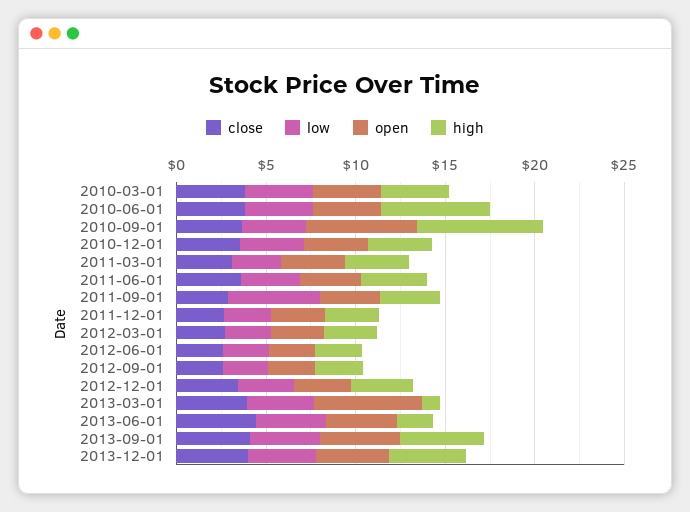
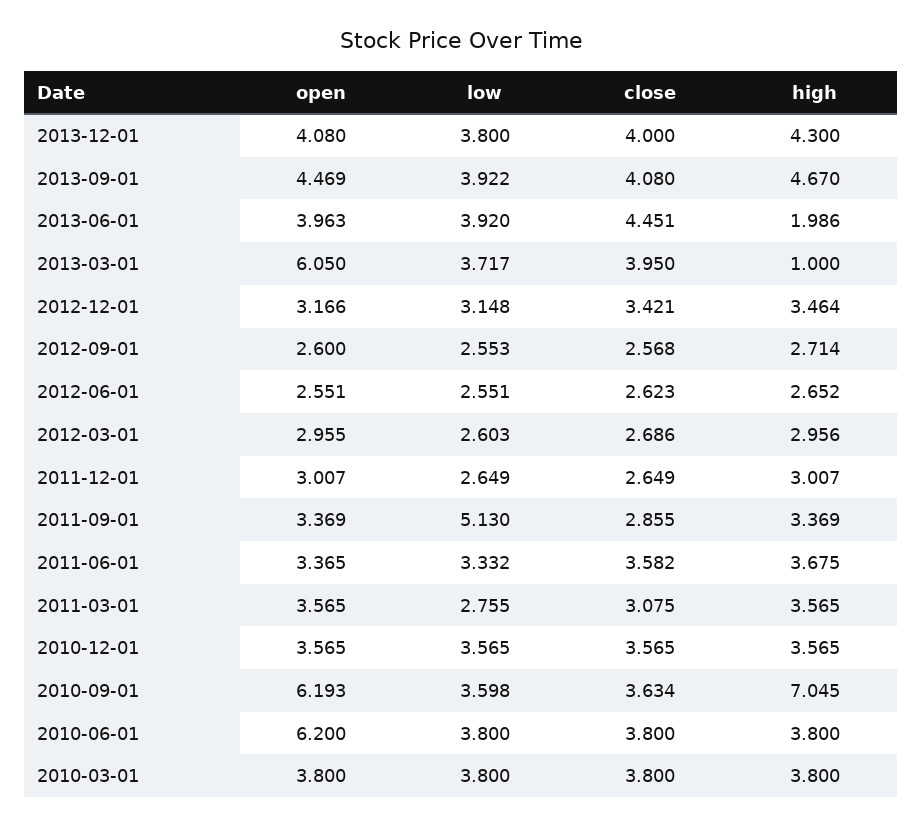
open, 2010-06-01: 4 -> 6.2
high, 2010-06-01: 6 -> 3.8

